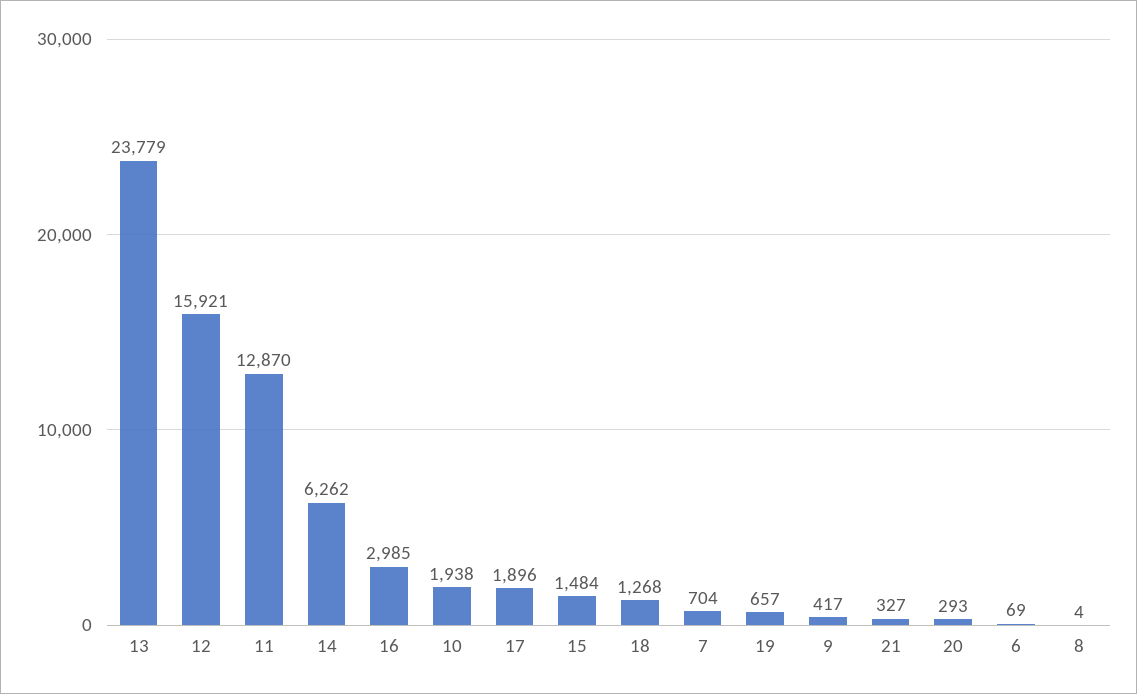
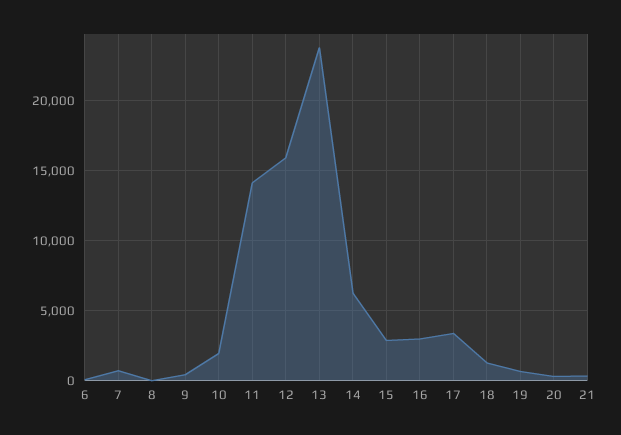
11: 12870 -> 14000
17: 1896 -> 3500
15: 1484 -> 3000

